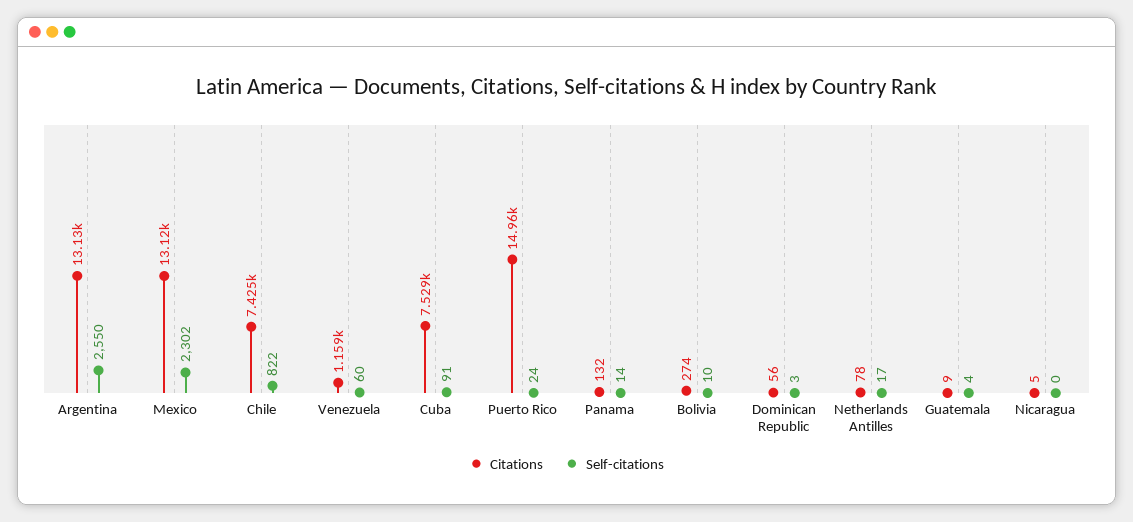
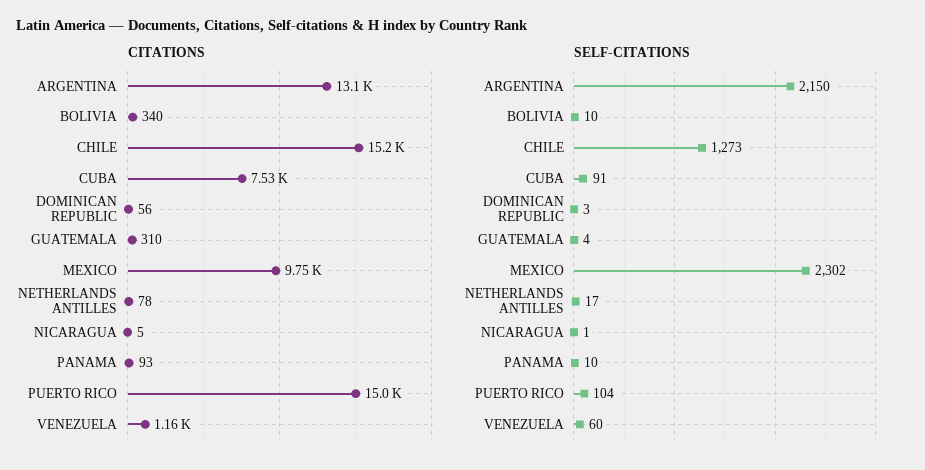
Self-citations, Argentina: 2550 -> 2150
Citations, Mexico: 13120 -> 9750
Citations, Chile: 7425 -> 15200
Self-citations, Chile: 822 -> 1273
Self-citations, Puerto Rico: 24 -> 104
Citations, Panama: 132 -> 93
Self-citations, Panama: 14 -> 10
Citations, Bolivia: 274 -> 340
Citations, Guatemala: 9 -> 310
Self-citations, Nicaragua: 0 -> 1

